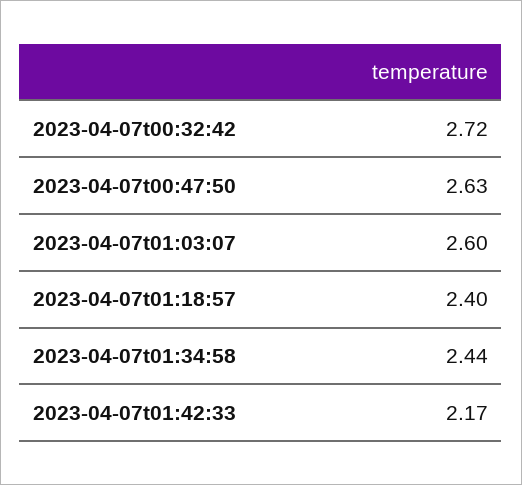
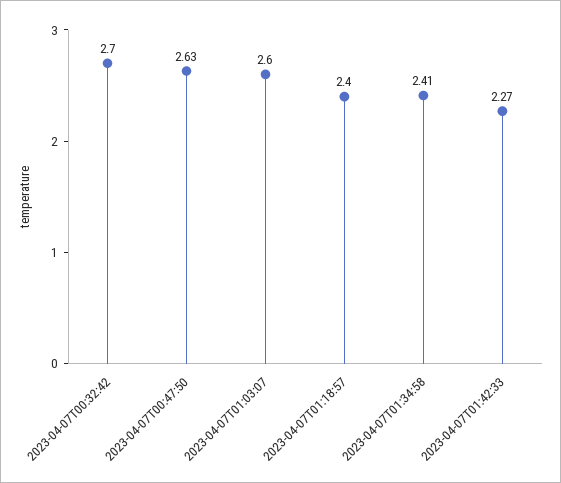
2023-04-07t00:32:42: 2.72 -> 2.7
2023-04-07t01:34:58: 2.44 -> 2.41
2023-04-07t01:42:33: 2.17 -> 2.27

